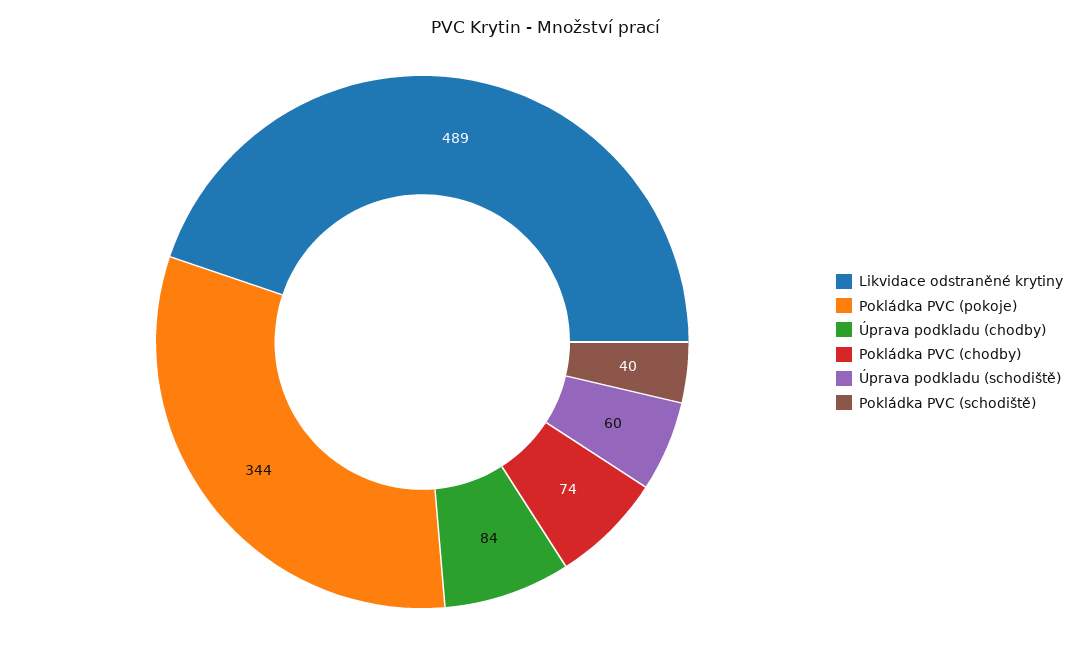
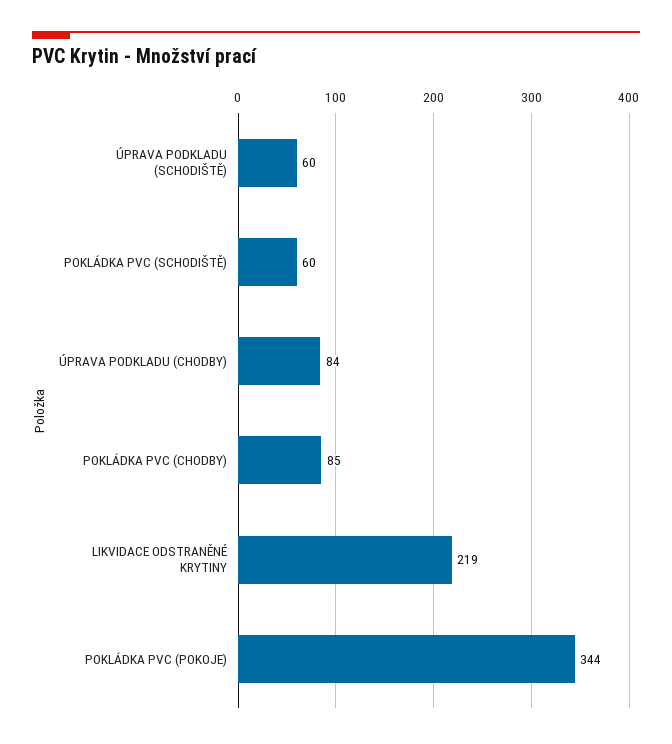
Likvidace odstraněné krytiny: 489 -> 219
Pokládka PVC (chodby): 74 -> 85
Pokládka PVC (schodiště): 40 -> 60

